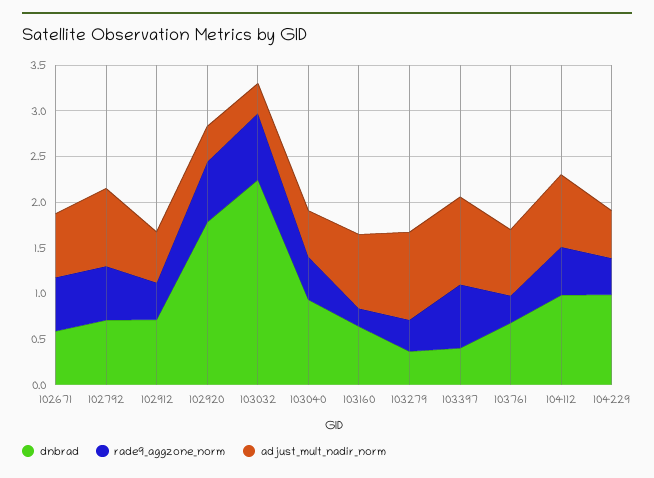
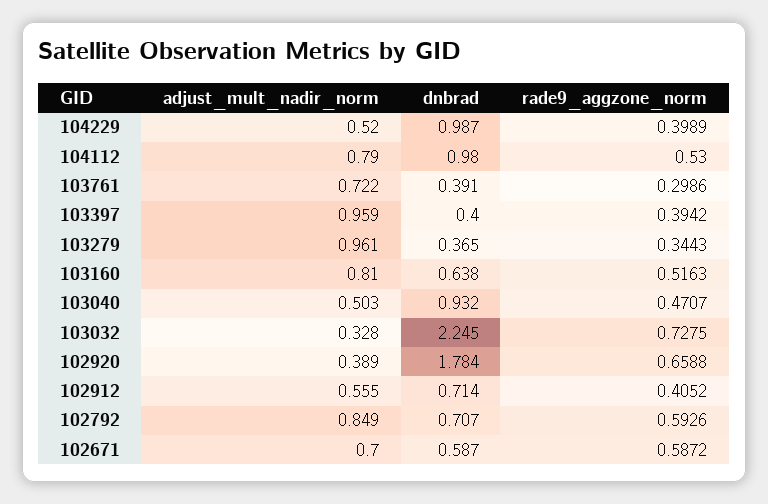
rade9_aggzone_norm, 103160: 0.2 -> 0.5163
rade9_aggzone_norm, 103397: 0.7 -> 0.3942
dnbrad, 103761: 0.7 -> 0.391

